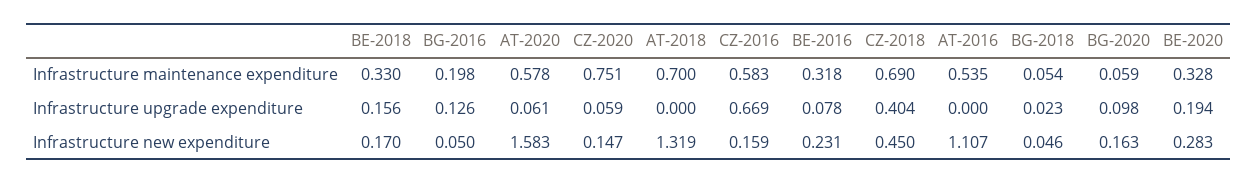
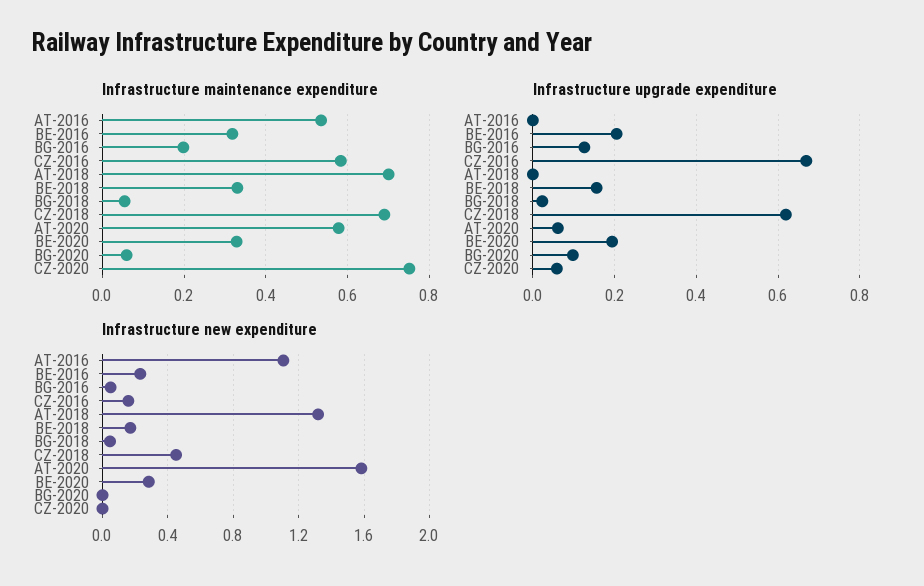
Infrastructure upgrade expenditure, BE-2016: 0.078 -> 0.2
Infrastructure upgrade expenditure, CZ-2018: 0.404 -> 0.62
Infrastructure new expenditure, CZ-2020: 0.147 -> 0
Infrastructure new expenditure, BG-2020: 0.163 -> 0

